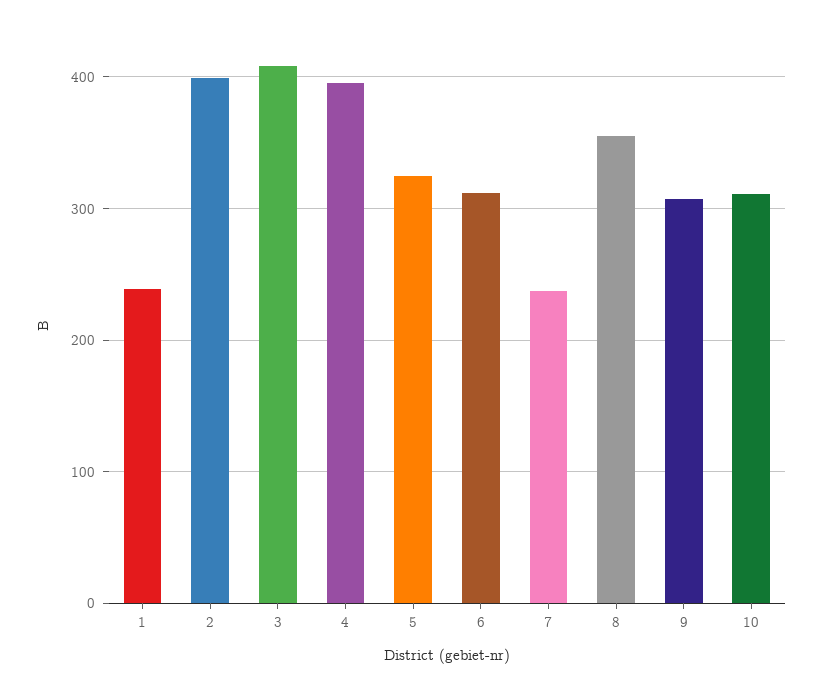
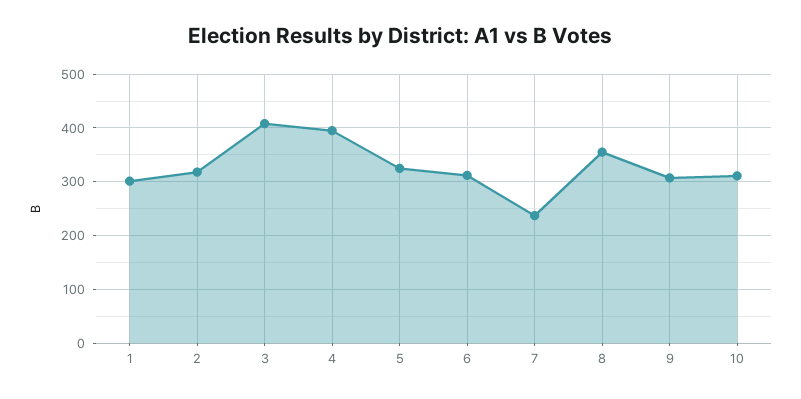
1: 240 -> 300
2: 400 -> 320

